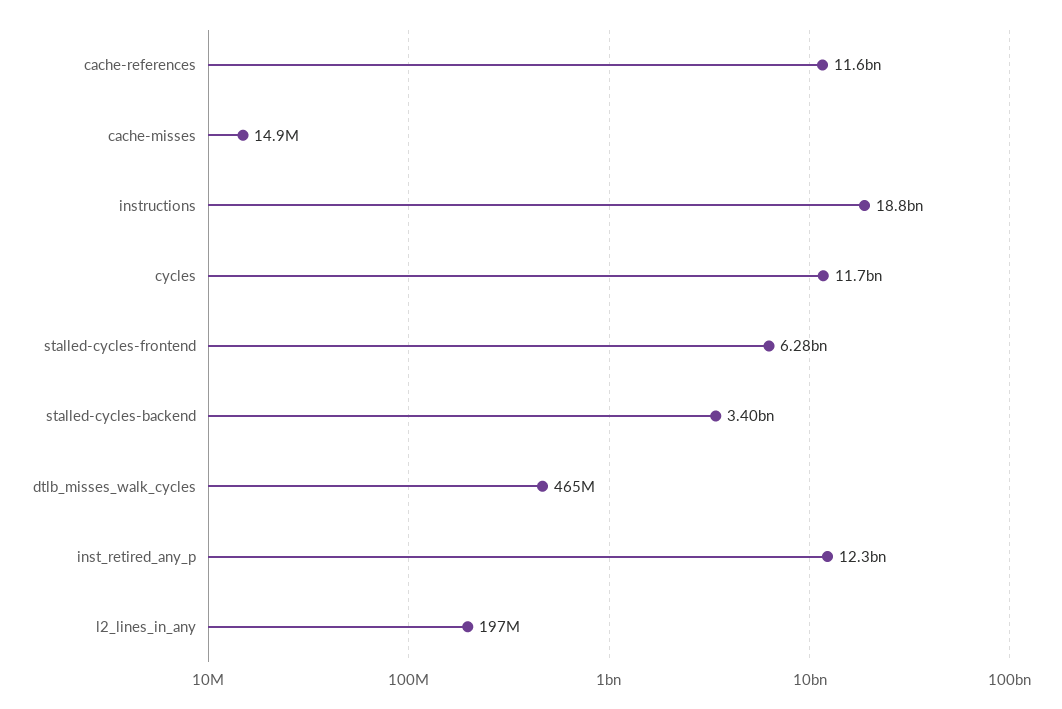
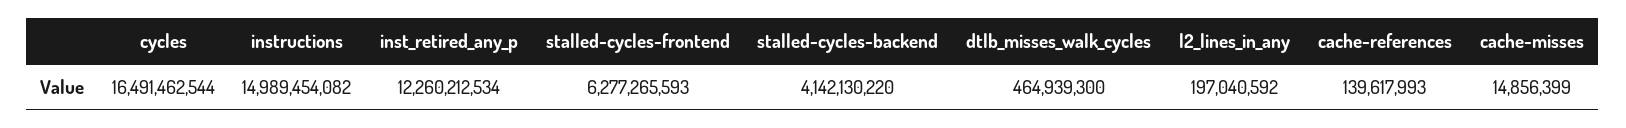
cache-references: 11600000000 -> 139617993
instructions: 18800000000 -> 14989454082
cycles: 11700000000 -> 16491462544
stalled-cycles-backend: 3400000000 -> 4142130220

